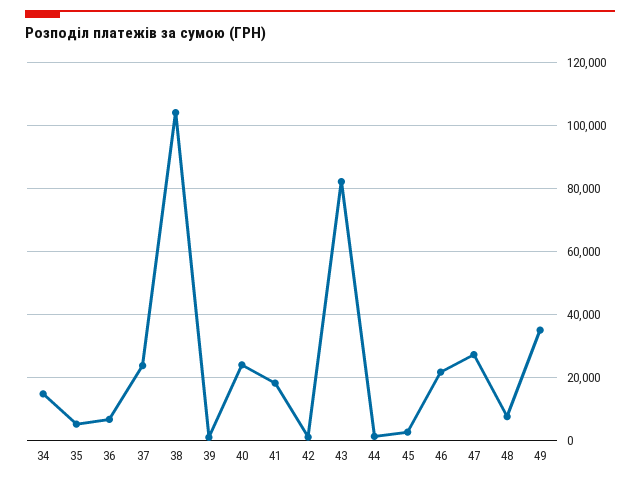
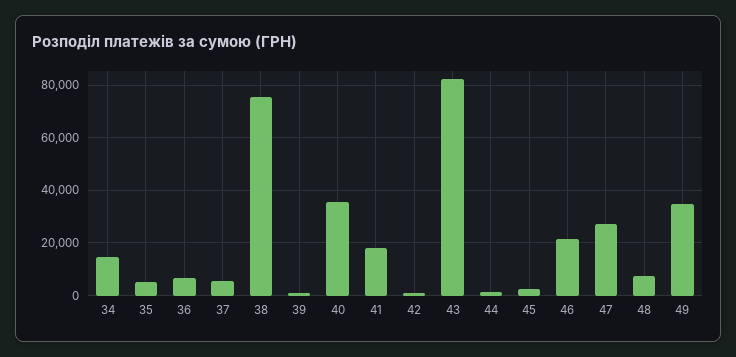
37: 24000 -> 5000
38: 104000 -> 75000
40: 24000 -> 35000

